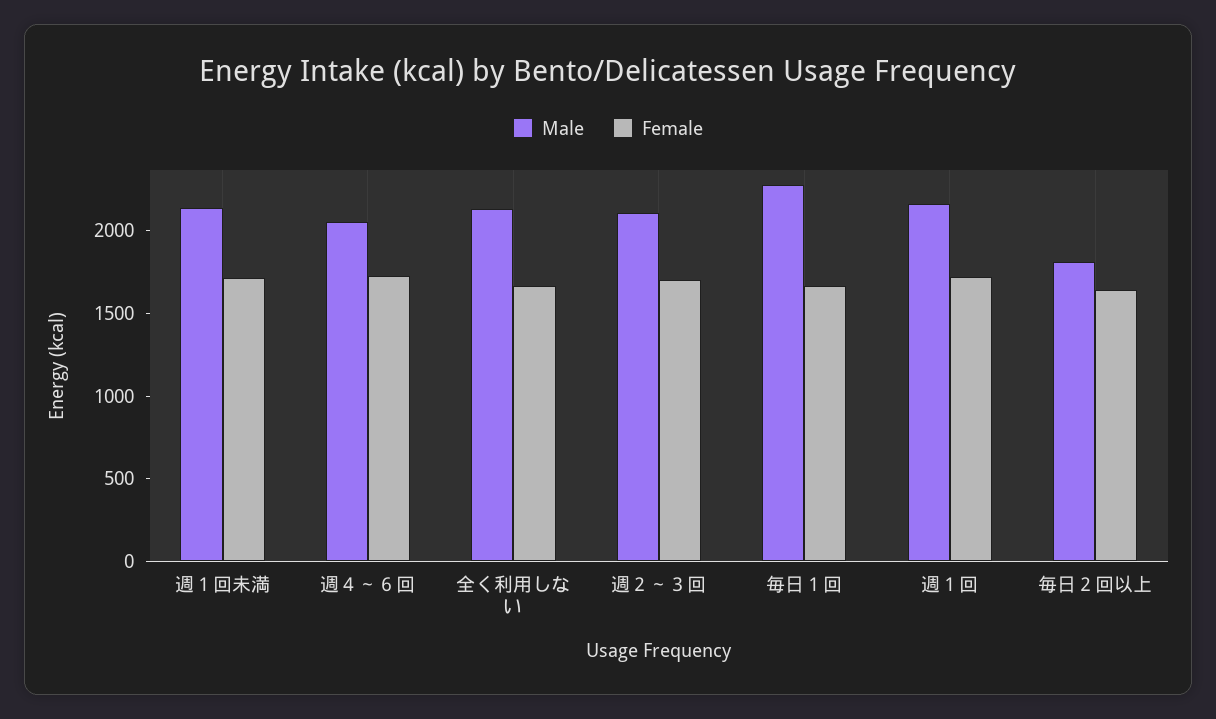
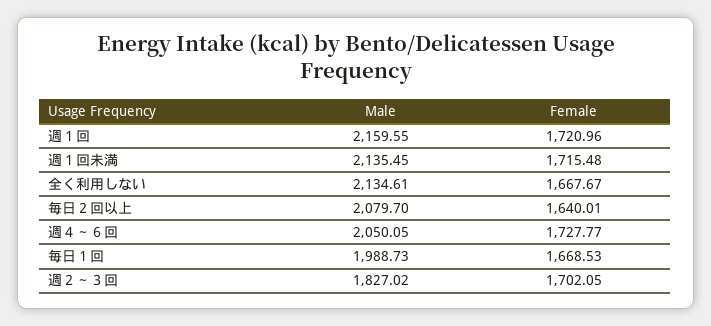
Male, 週２～３回: 2100 -> 1827.02
Male, 毎日１回: 2300 -> 1988.73
Male, 毎日２回以上: 1800 -> 2079.7

